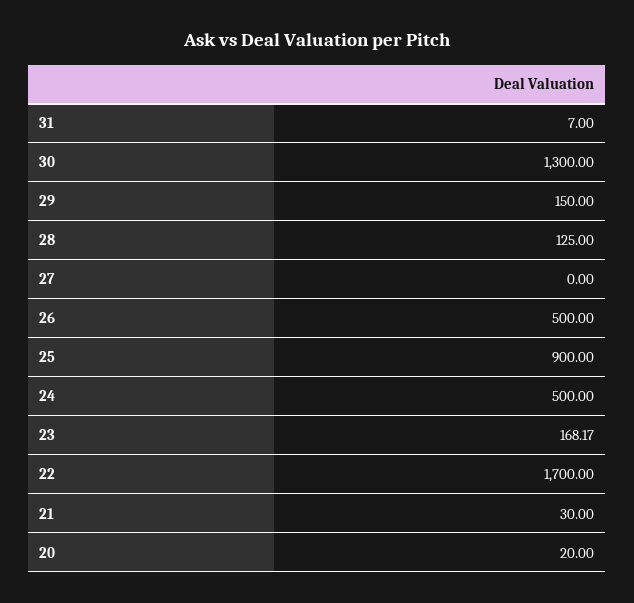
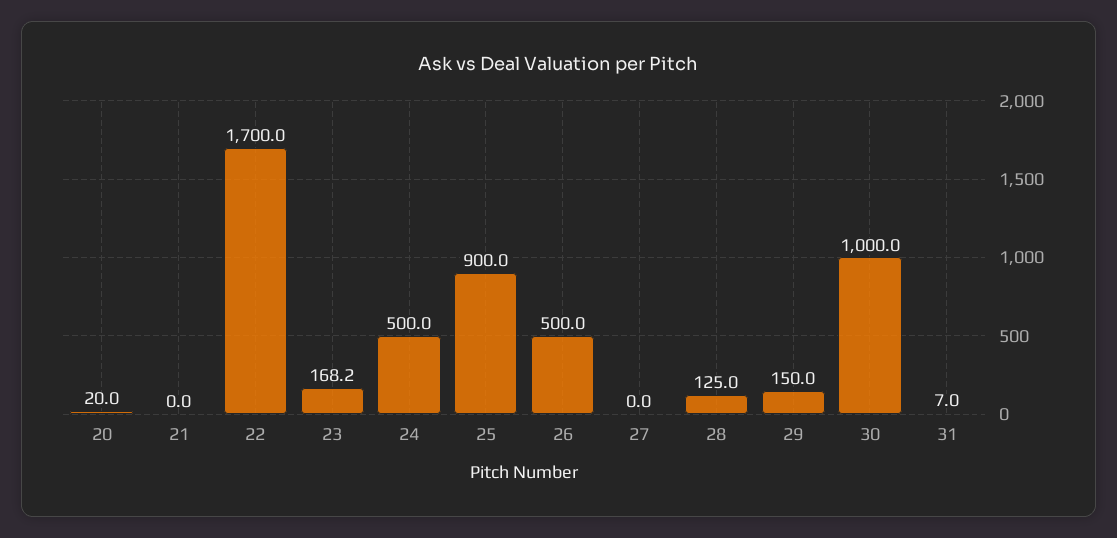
30: 1300 -> 1000
21: 30 -> 0

